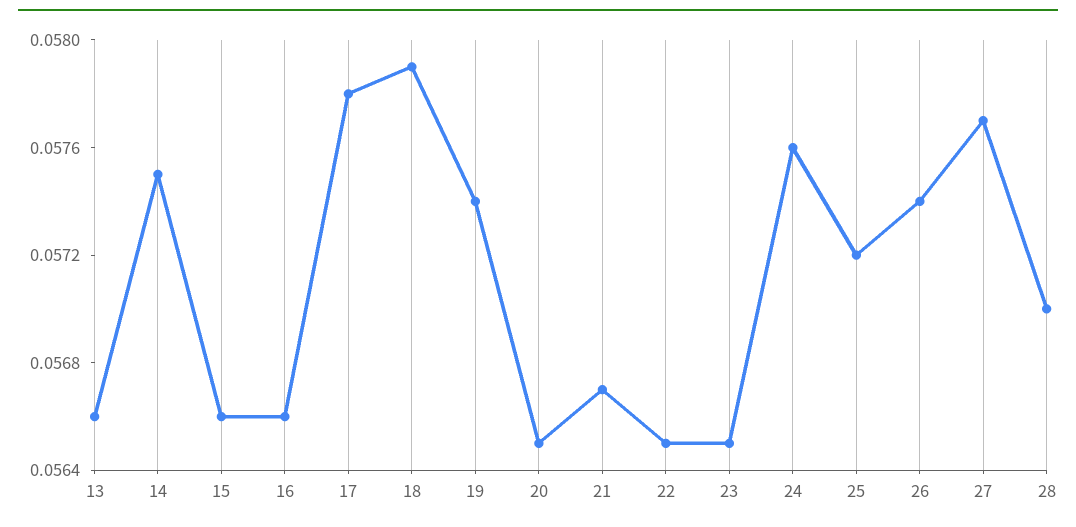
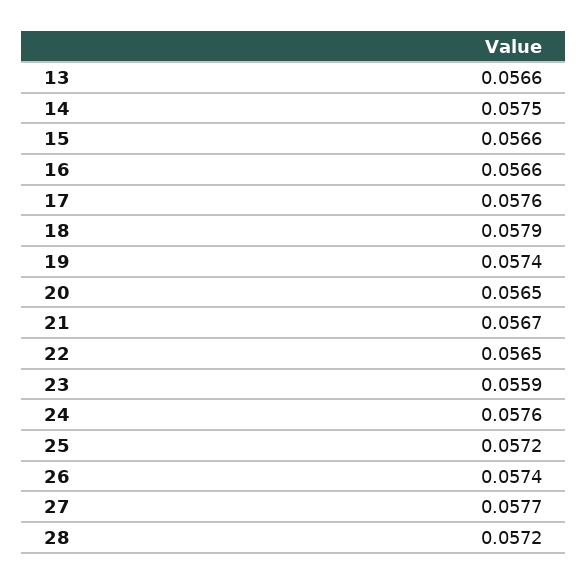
17: 0.0578 -> 0.0576
23: 0.0565 -> 0.0559
28: 0.057 -> 0.0572

